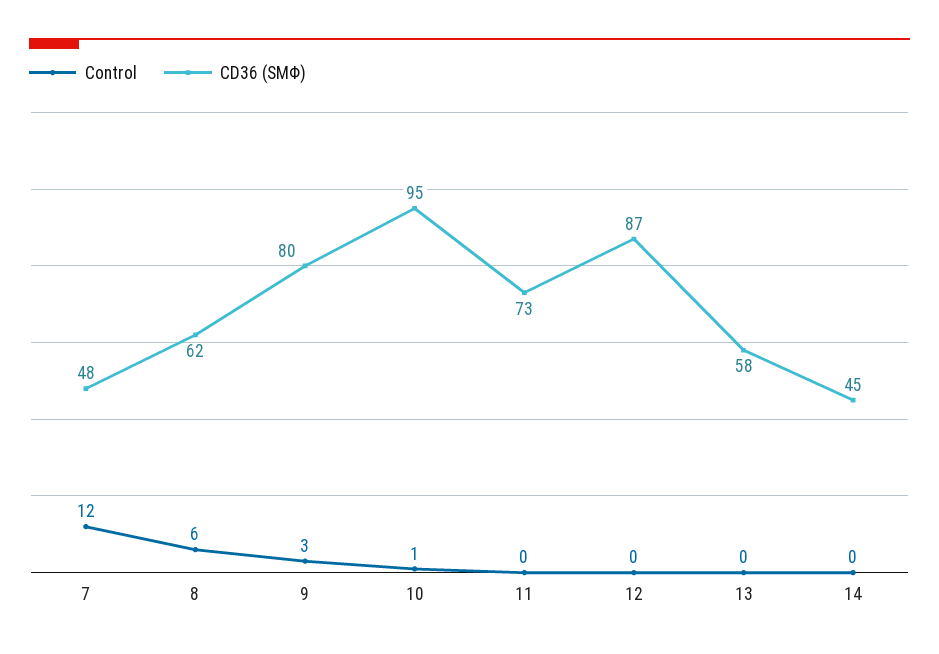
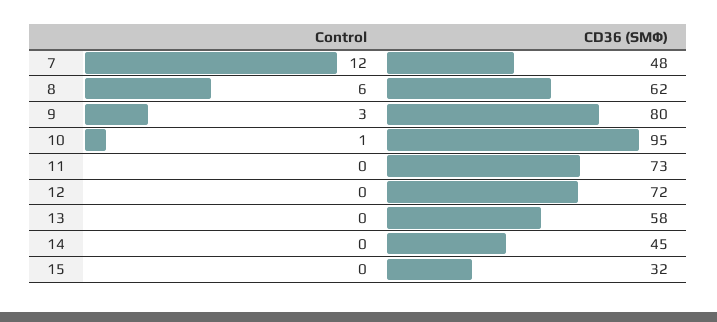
CD36 (SMΦ), 12: 87 -> 72
Control, 15: none -> 0
CD36 (SMΦ), 15: none -> 32

